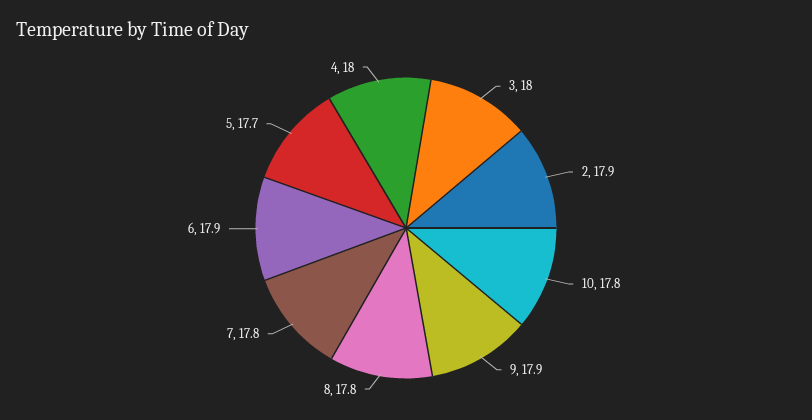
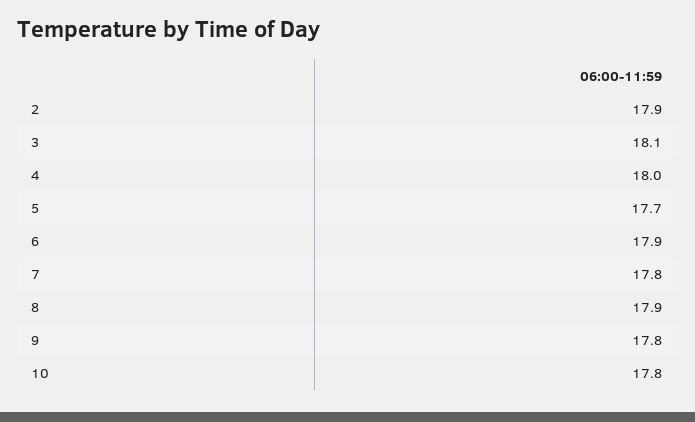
3: 18 -> 18.1
9: 17.9 -> 17.8
8: 17.8 -> 17.9

